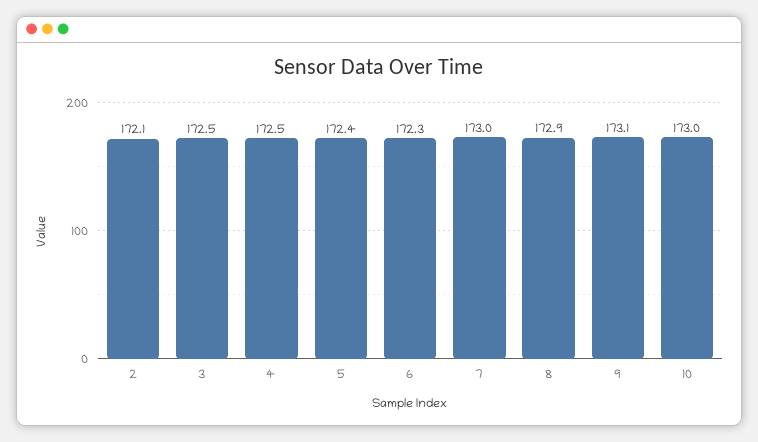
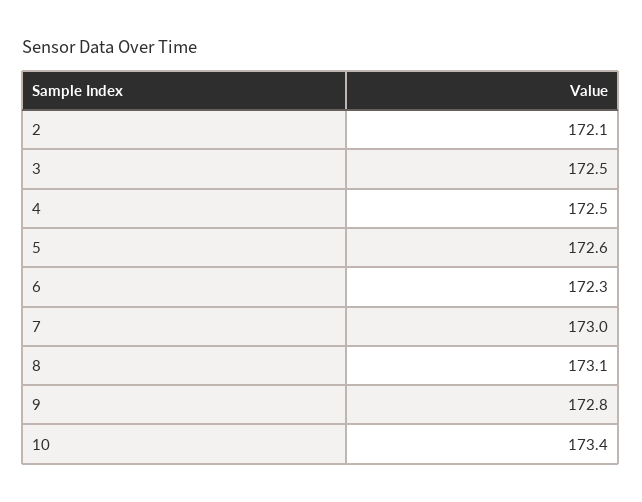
5: 172.4 -> 172.6
8: 172.9 -> 173.1
9: 173.1 -> 172.8
10: 173 -> 173.4

